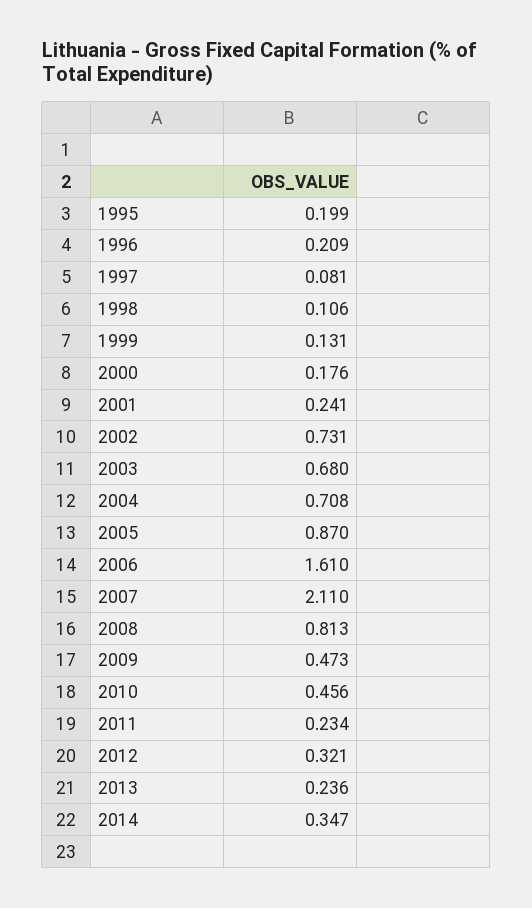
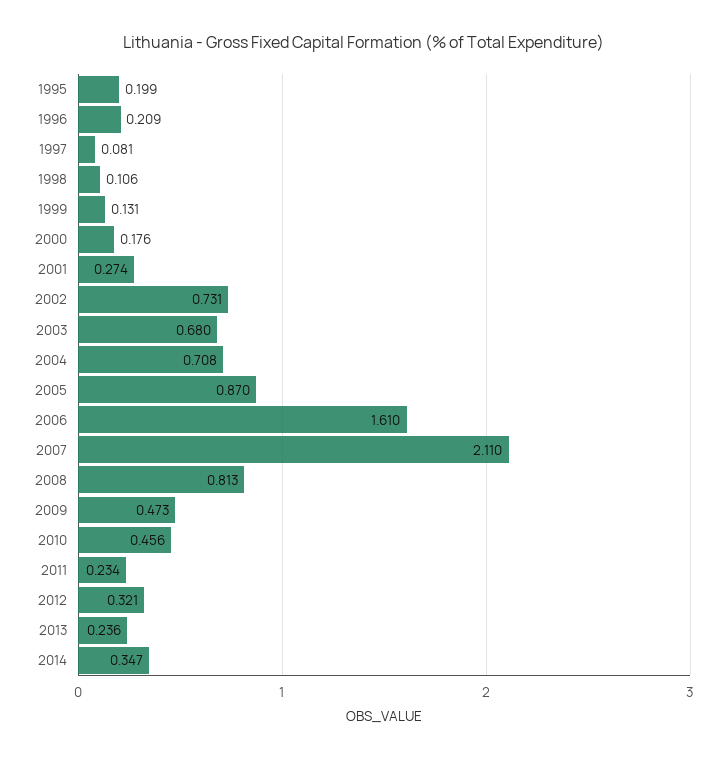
2001: 0.241 -> 0.274

